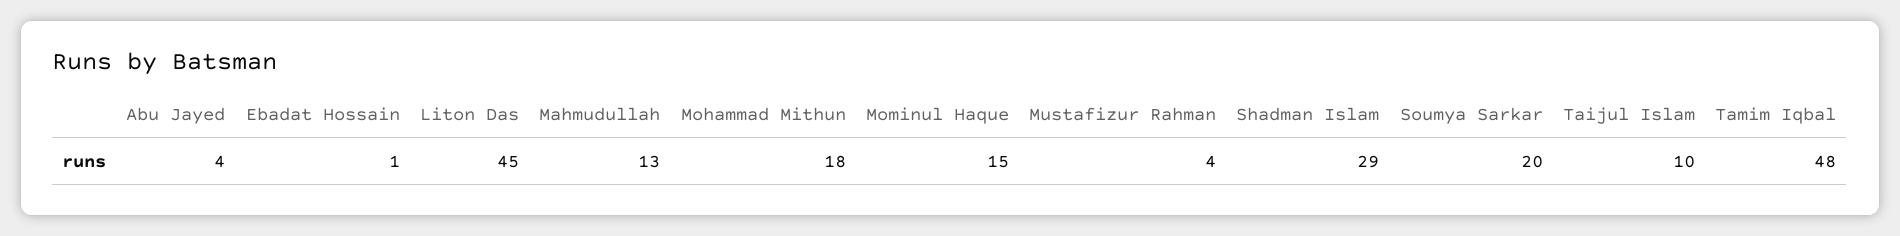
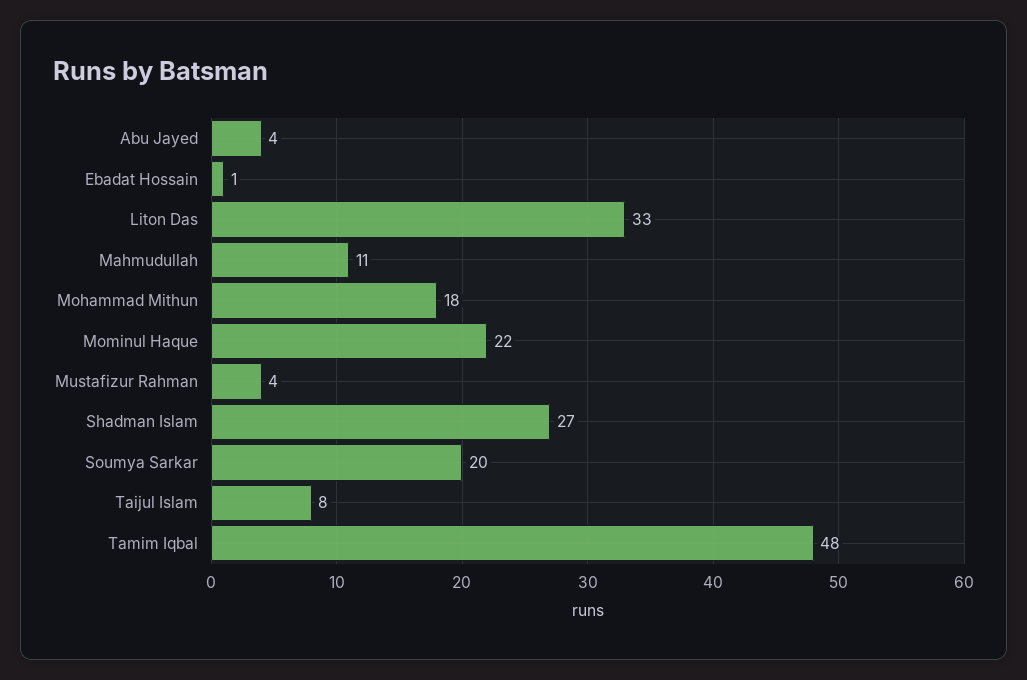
Liton Das: 45 -> 33
Mahmudullah: 13 -> 11
Mominul Haque: 15 -> 22
Shadman Islam: 29 -> 27
Taijul Islam: 10 -> 8

